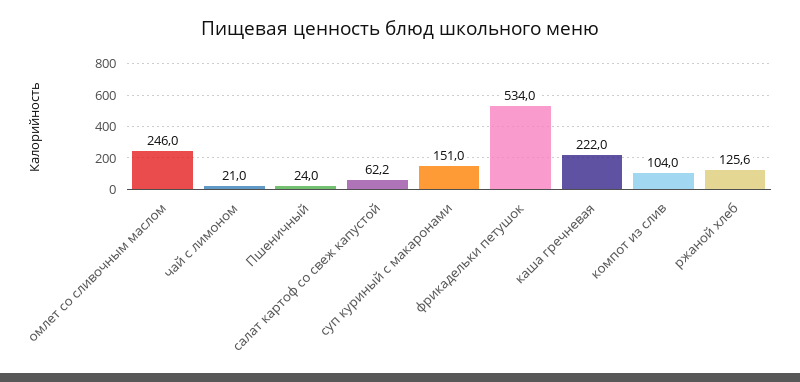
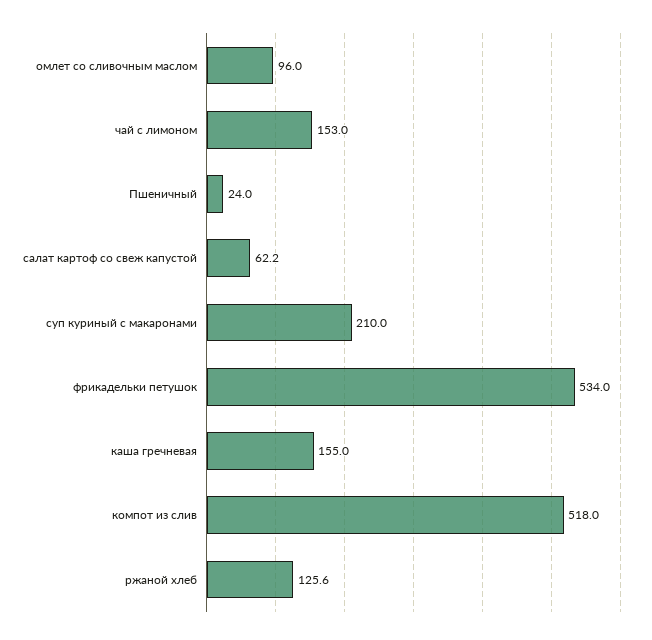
омлет со сливочным маслом: 246 -> 96
чай с лимоном: 21 -> 153
суп куриный с макаронами: 151 -> 210
каша гречневая: 222 -> 155
компот из слив: 104 -> 518

